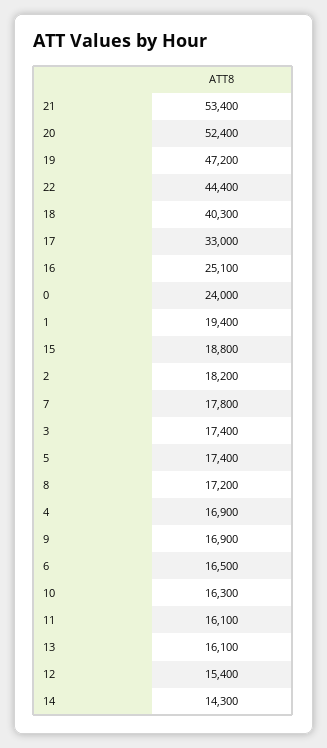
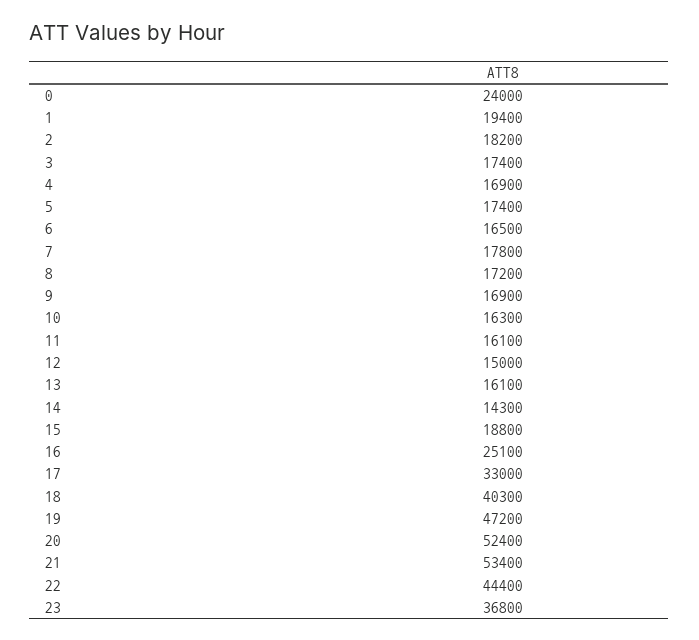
12: 15400 -> 15000
23: none -> 36800

